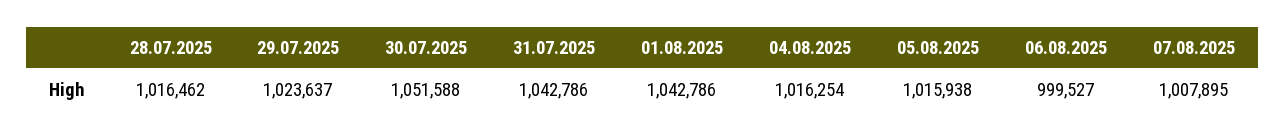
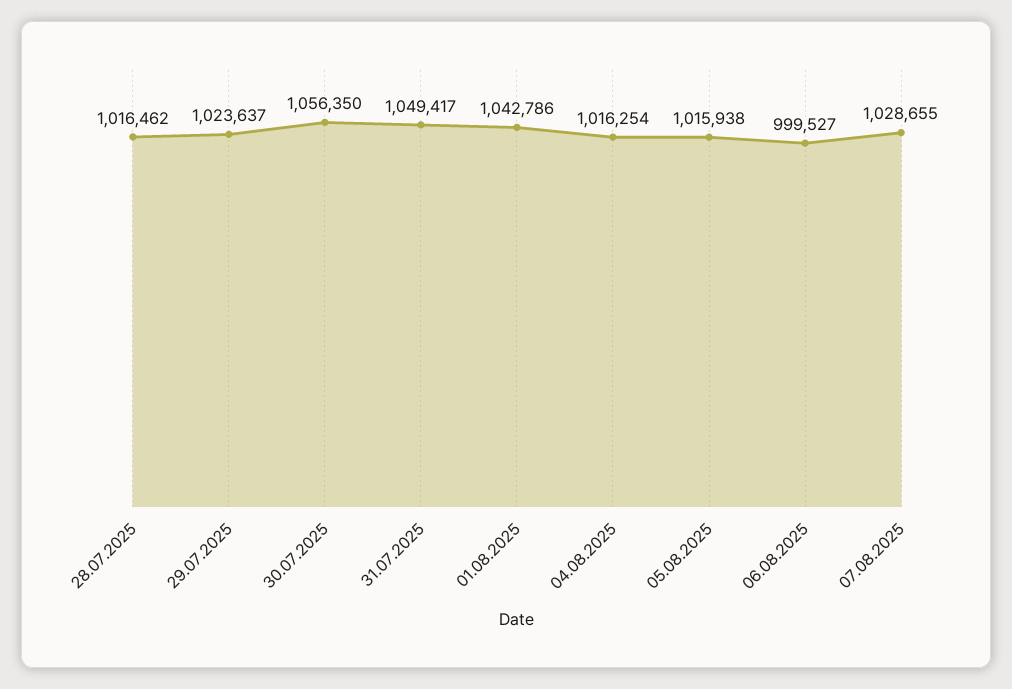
30.07.2025: 1051588 -> 1056350
31.07.2025: 1042786 -> 1049417
07.08.2025: 1007895 -> 1028655

